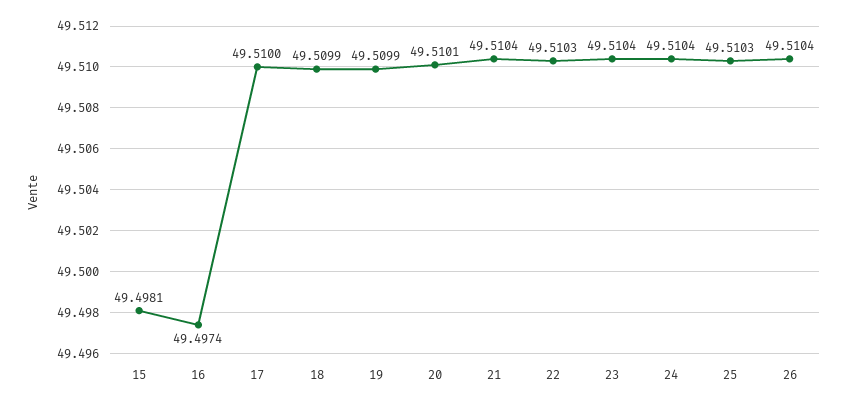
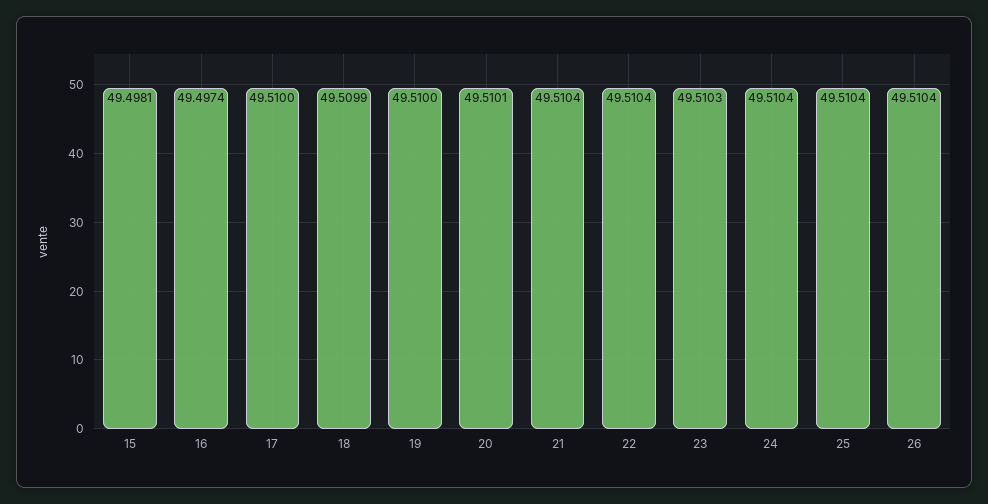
19: 49.5099 -> 49.51
22: 49.5103 -> 49.5104
23: 49.5104 -> 49.5103
25: 49.5103 -> 49.5104

